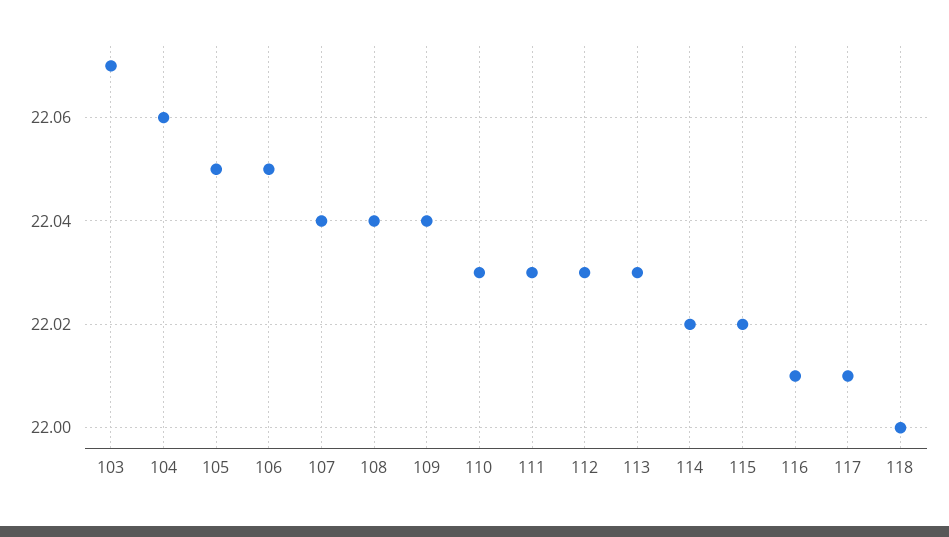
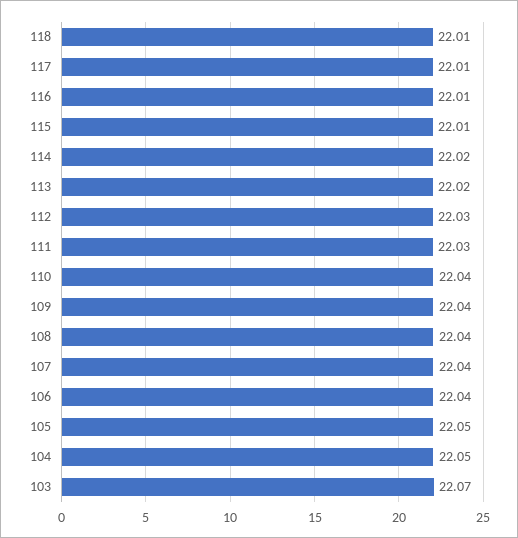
104: 22.06 -> 22.05
106: 22.05 -> 22.04
110: 22.03 -> 22.04
113: 22.03 -> 22.02
115: 22.02 -> 22.01
118: 22 -> 22.01

